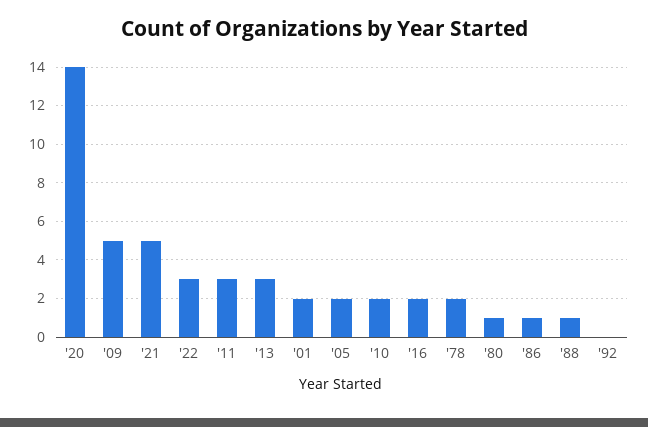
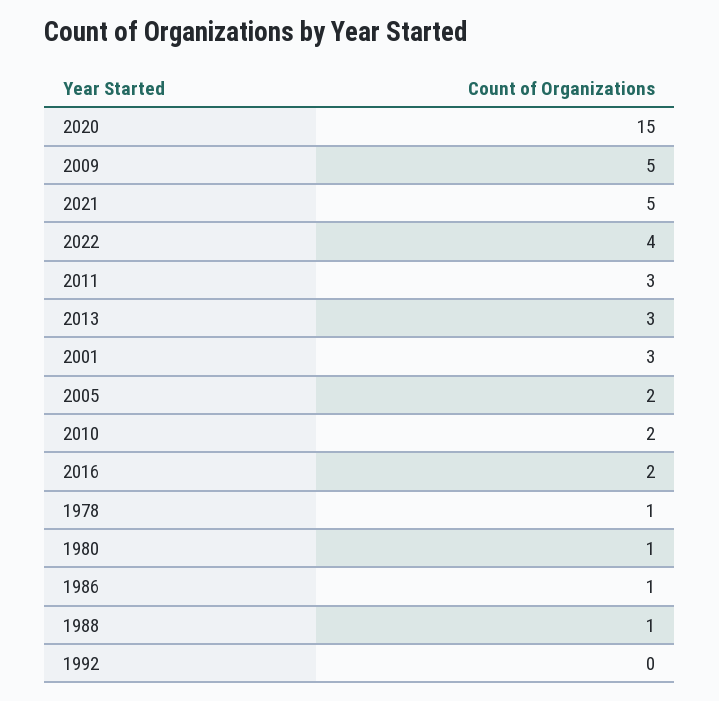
'20: 14 -> 15
'22: 3 -> 4
'01: 2 -> 3
'78: 2 -> 1

